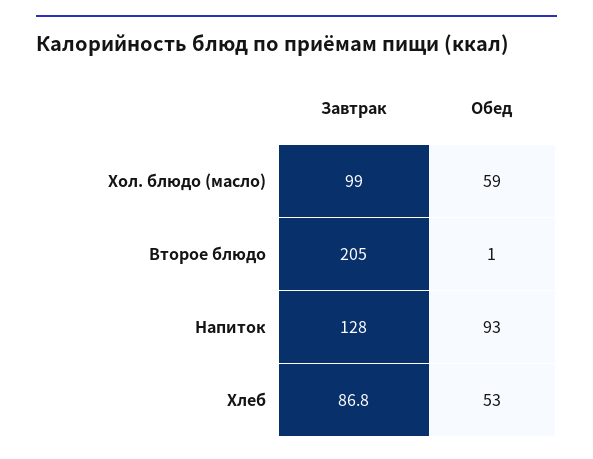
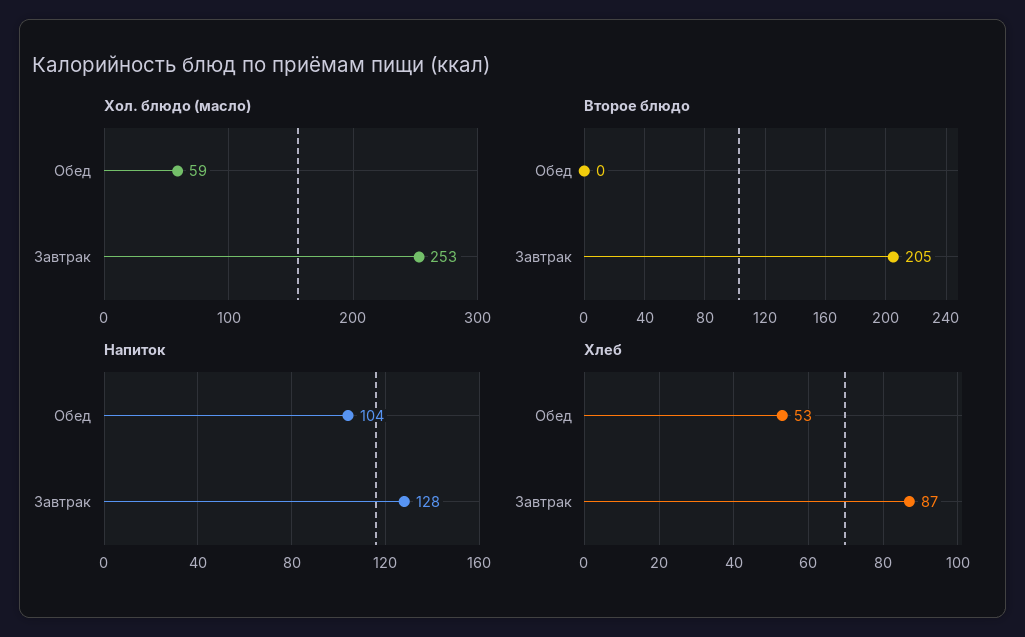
Хол. блюдо (масло), Завтрак: 99 -> 253
Второе блюдо, Обед: 1 -> 0
Напиток, Обед: 93 -> 104

